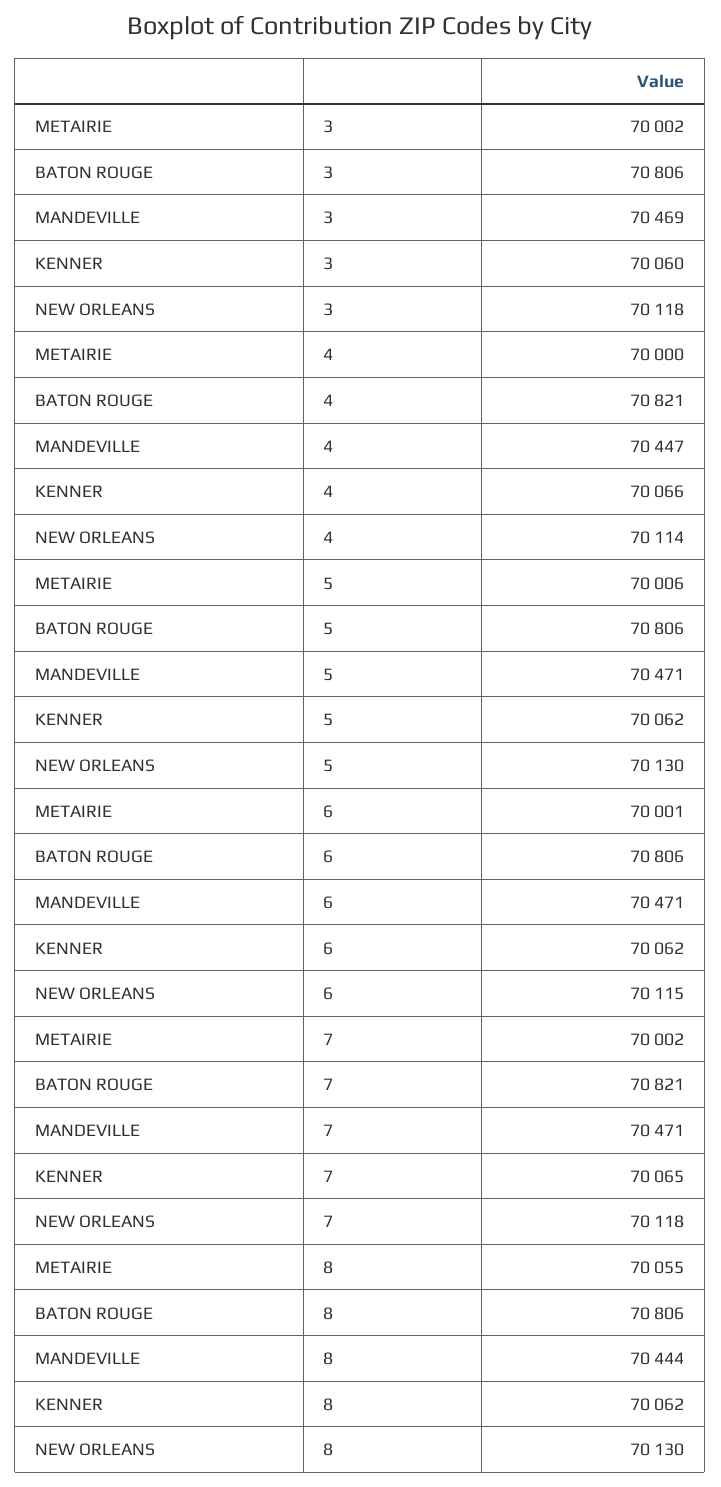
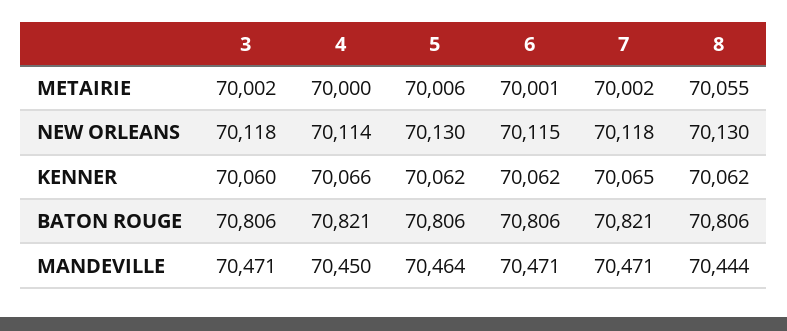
MANDEVILLE, 3: 70469 -> 70471
MANDEVILLE, 4: 70447 -> 70450
MANDEVILLE, 5: 70471 -> 70464

